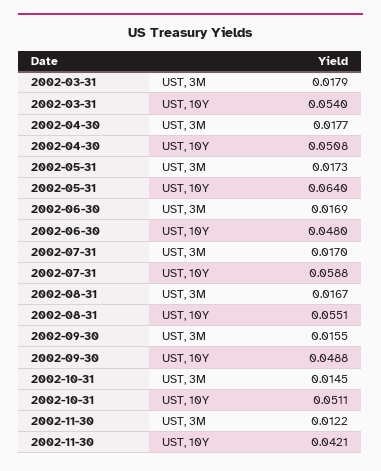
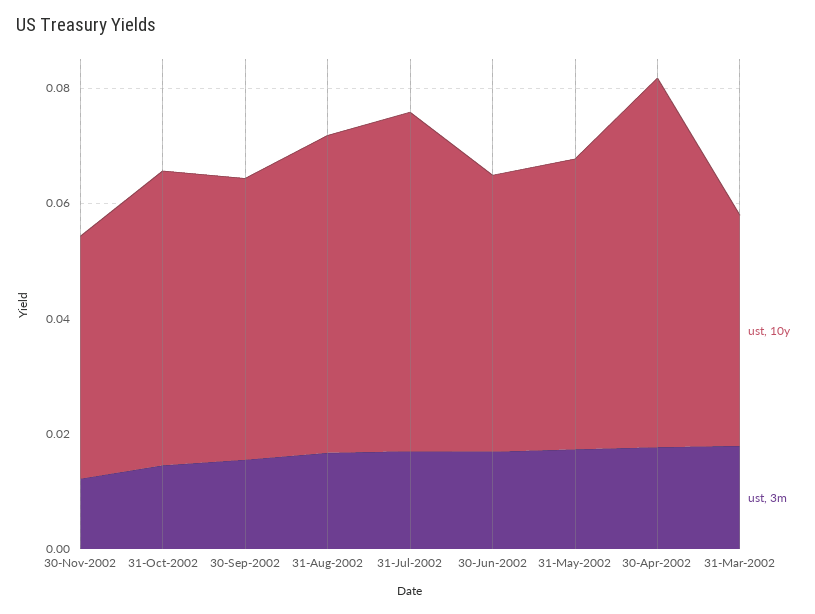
UST, 10Y, 2002-03-31: 0.054 -> 0.04
UST, 10Y, 2002-04-30: 0.0508 -> 0.065
UST, 10Y, 2002-05-31: 0.064 -> 0.05

